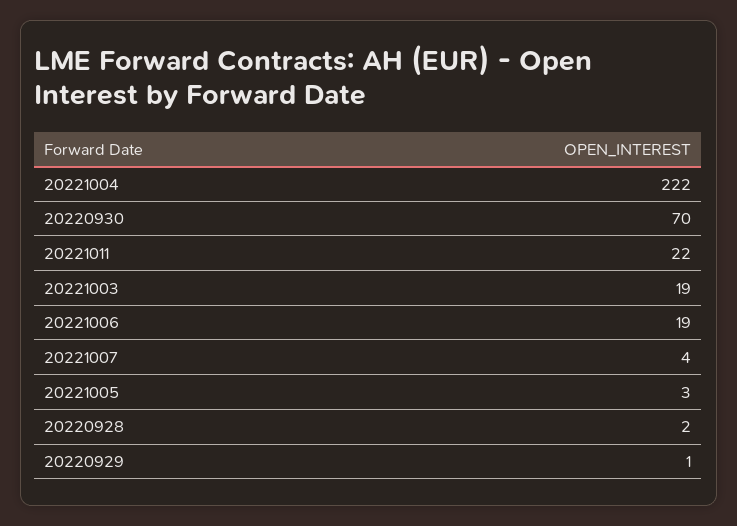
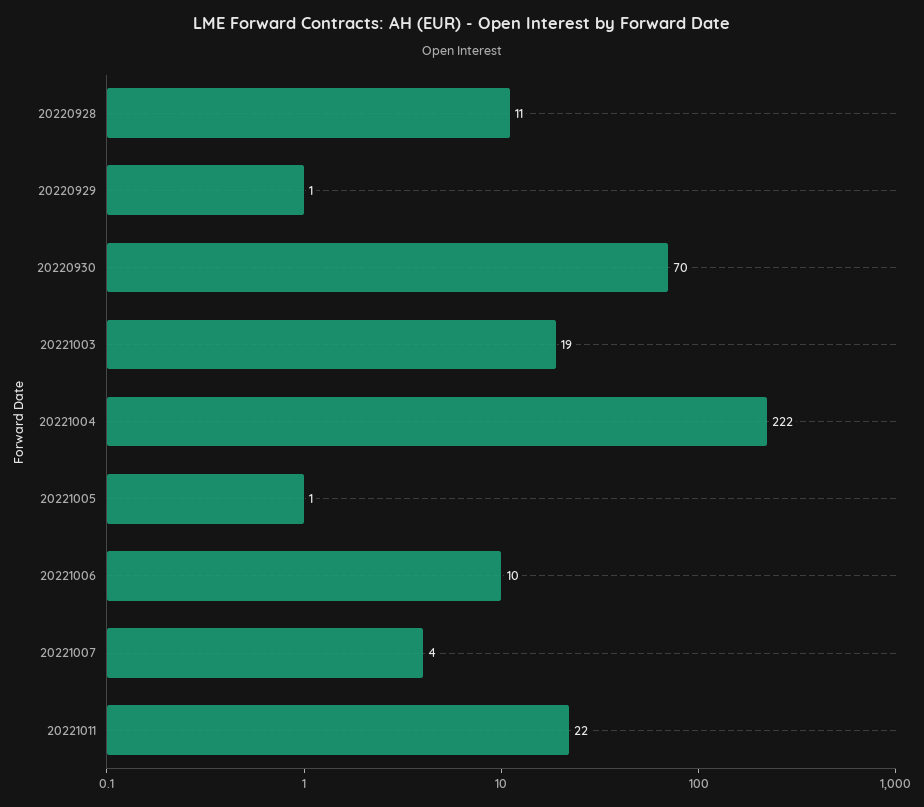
20221006: 19 -> 10
20221005: 3 -> 1
20220928: 2 -> 11

